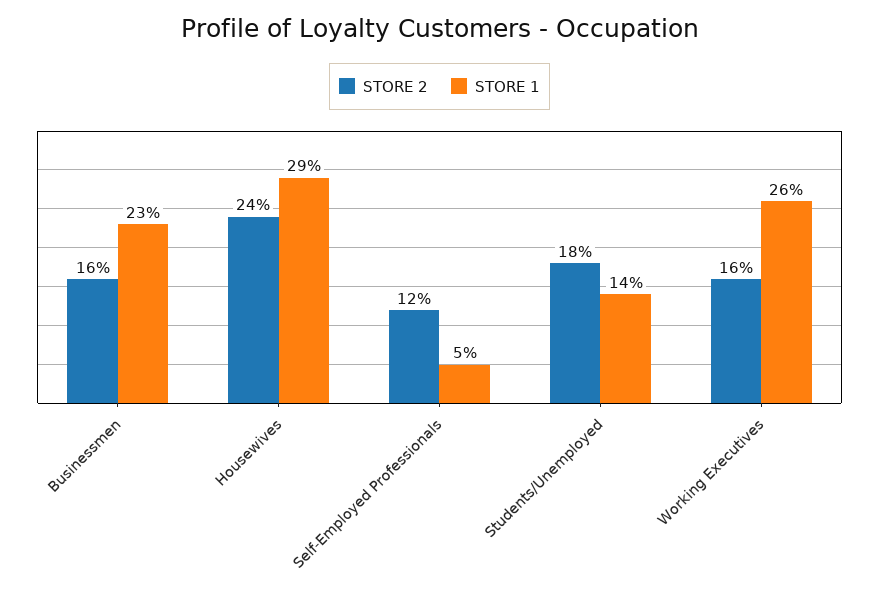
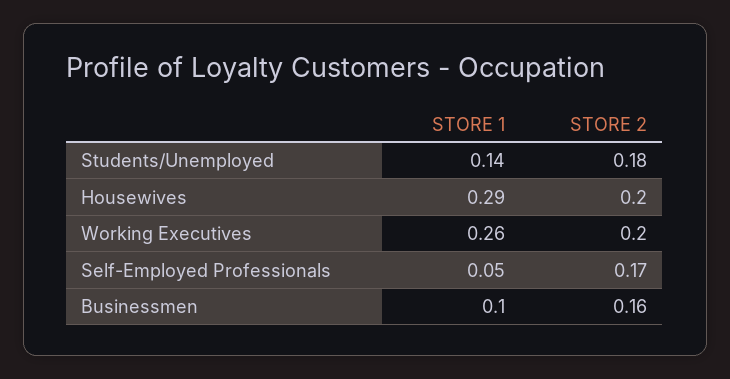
STORE 1, Businessmen: 0.23 -> 0.1
STORE 2, Housewives: 0.24 -> 0.2
STORE 2, Self-Employed Professionals: 0.12 -> 0.17
STORE 2, Working Executives: 0.16 -> 0.2

